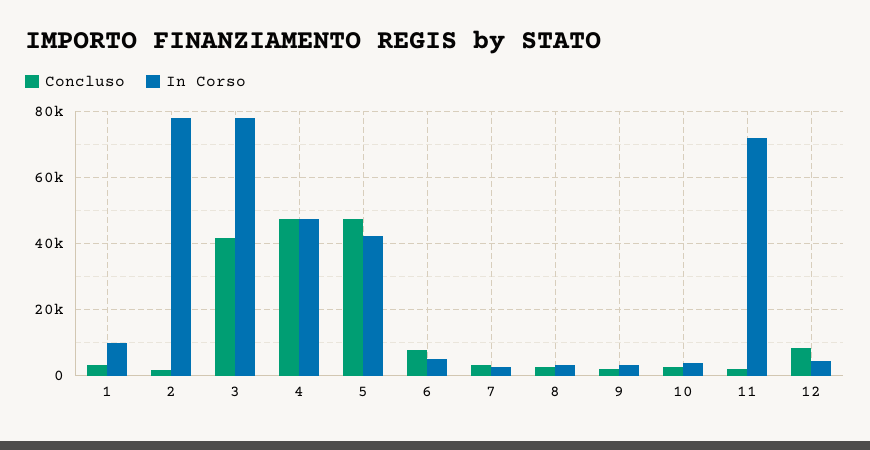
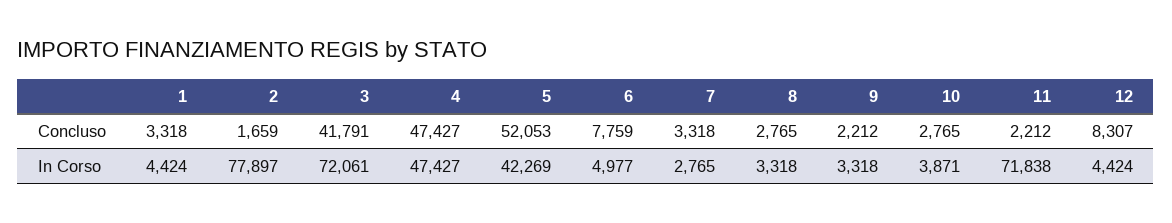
In Corso, 1: 10000 -> 4424
In Corso, 3: 78000 -> 72061
Concluso, 5: 48000 -> 52053

